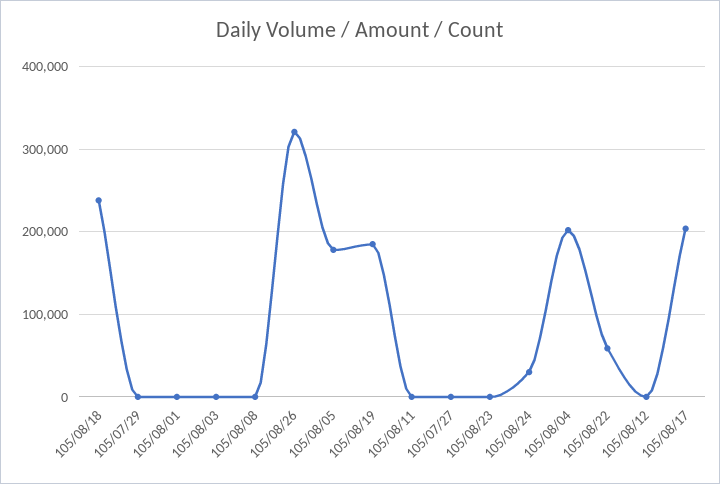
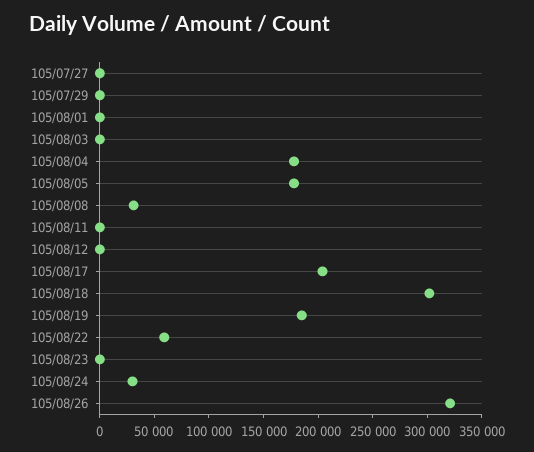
105/08/18: 240000 -> 300000
105/08/08: 0 -> 30000
105/08/04: 200000 -> 180000

